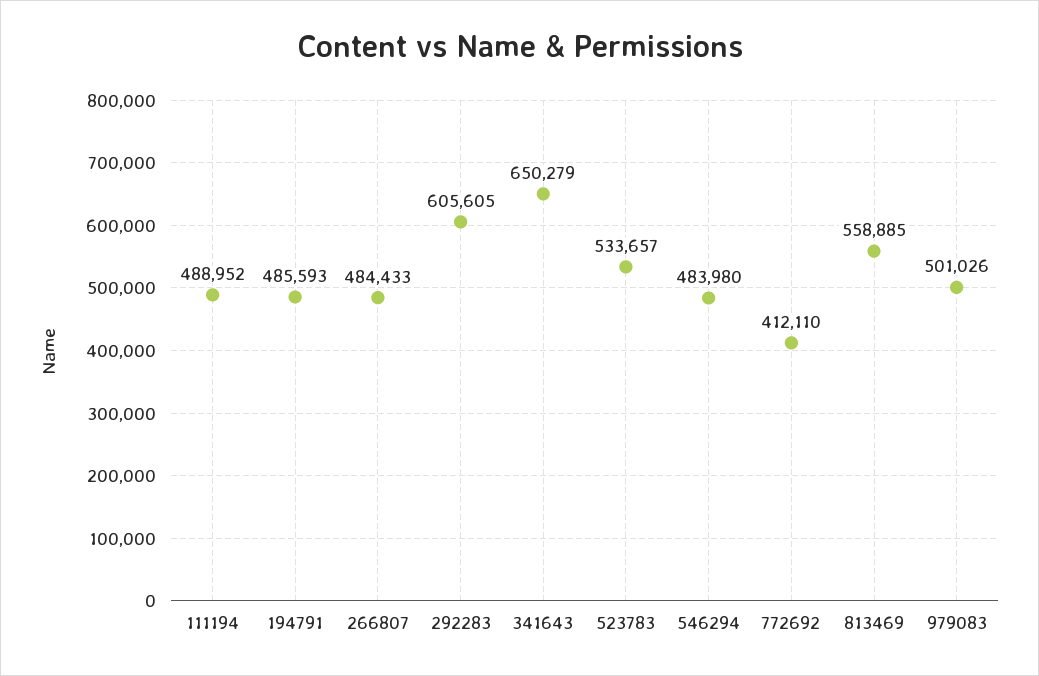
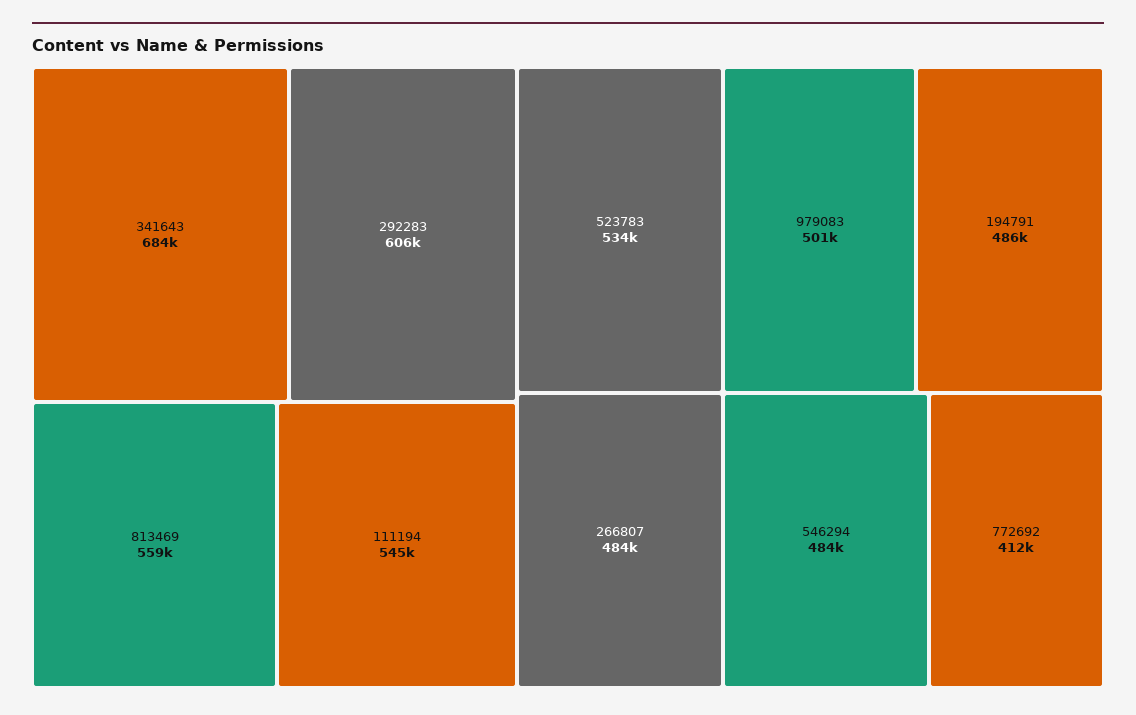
111194: 488952 -> 545000
341643: 650279 -> 684000

